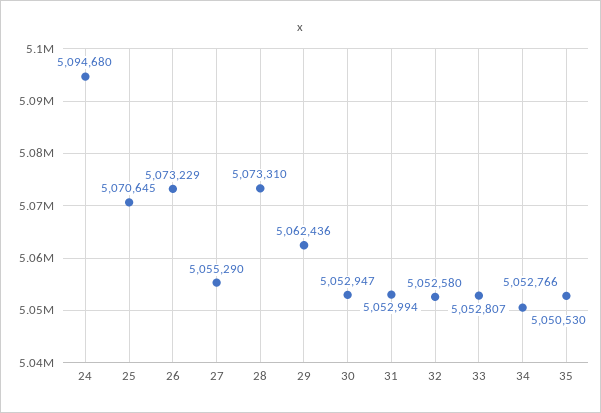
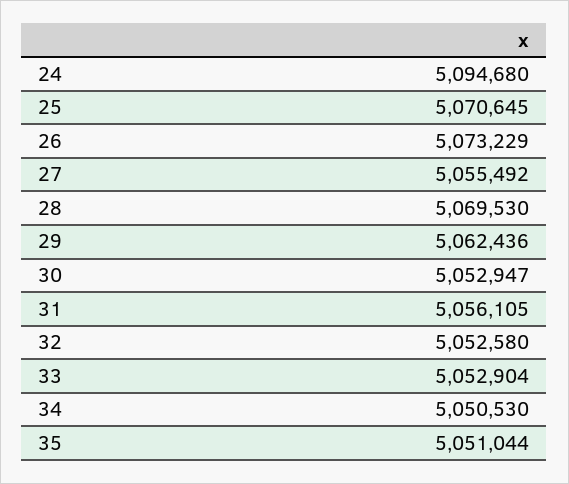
27: 5055290 -> 5055492
28: 5073310 -> 5069530
31: 5052994 -> 5056105
33: 5052807 -> 5052904
35: 5052766 -> 5051044

